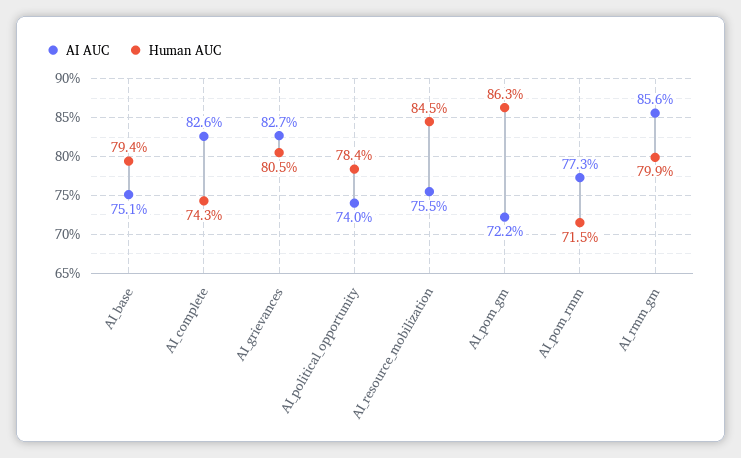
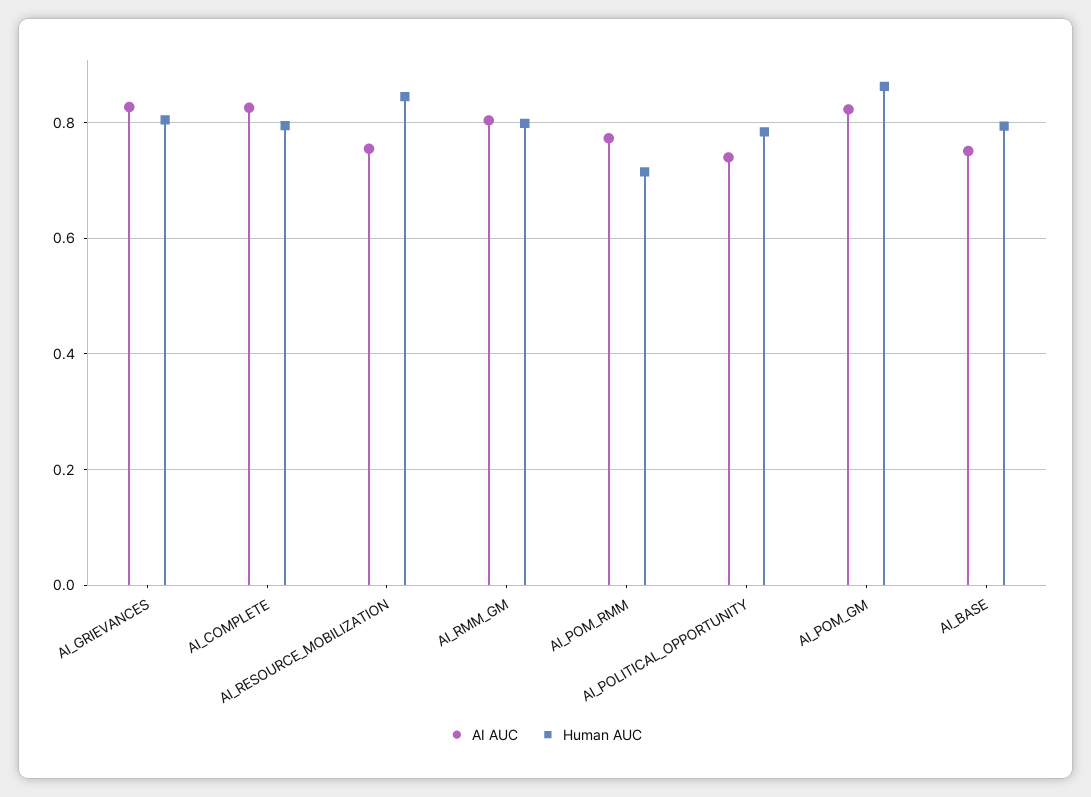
Human AUC, AI_complete: 0.743 -> 0.8
AI AUC, AI_pom_gm: 0.722 -> 0.82
AI AUC, AI_rmm_gm: 0.856 -> 0.8

